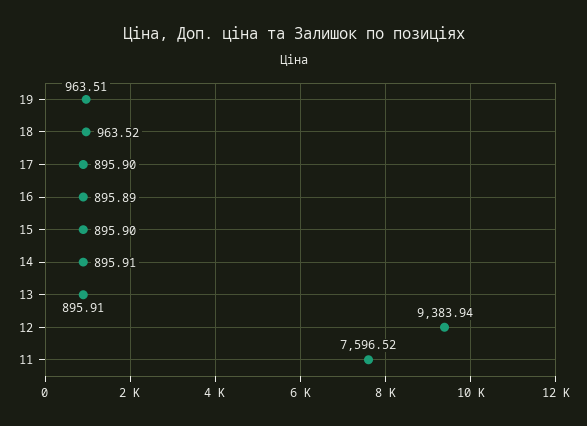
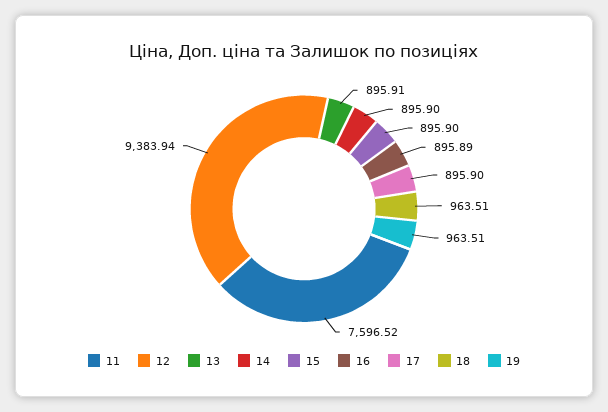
18: 963.52 -> 963.51
14: 895.91 -> 895.9

